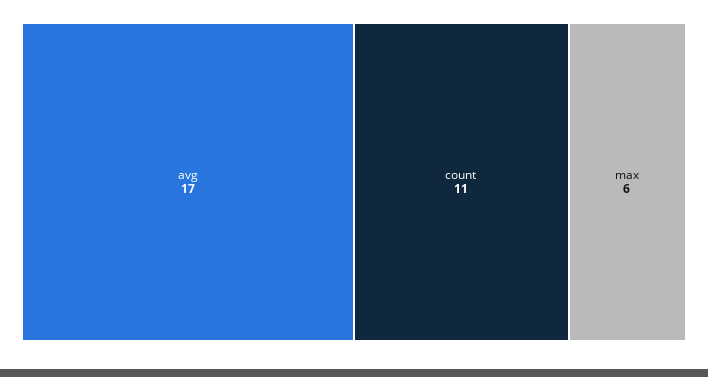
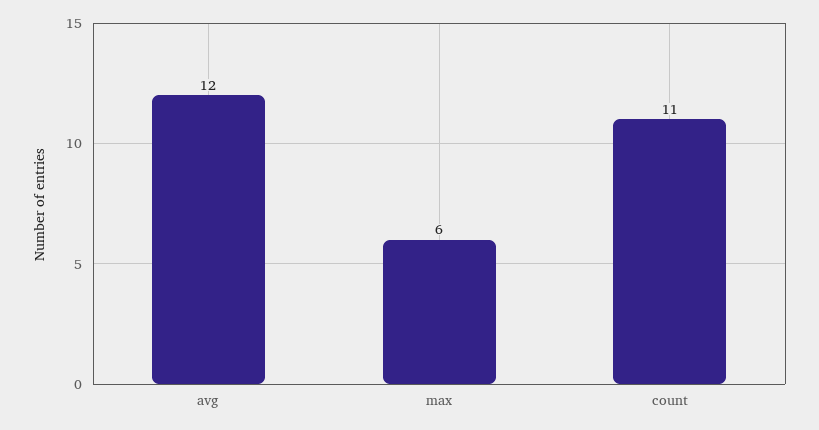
avg: 17 -> 12

